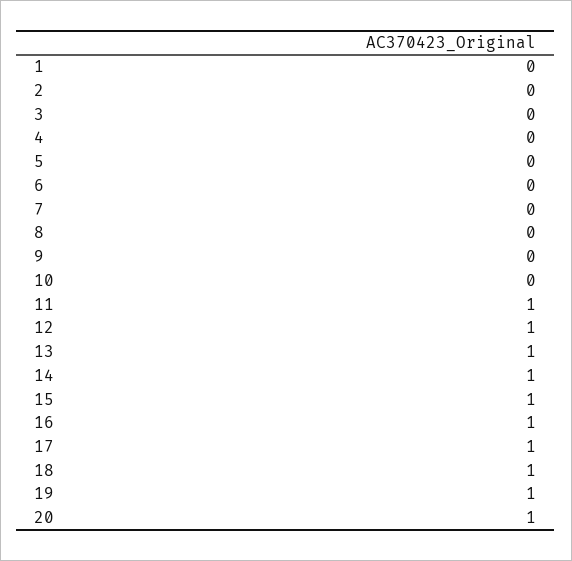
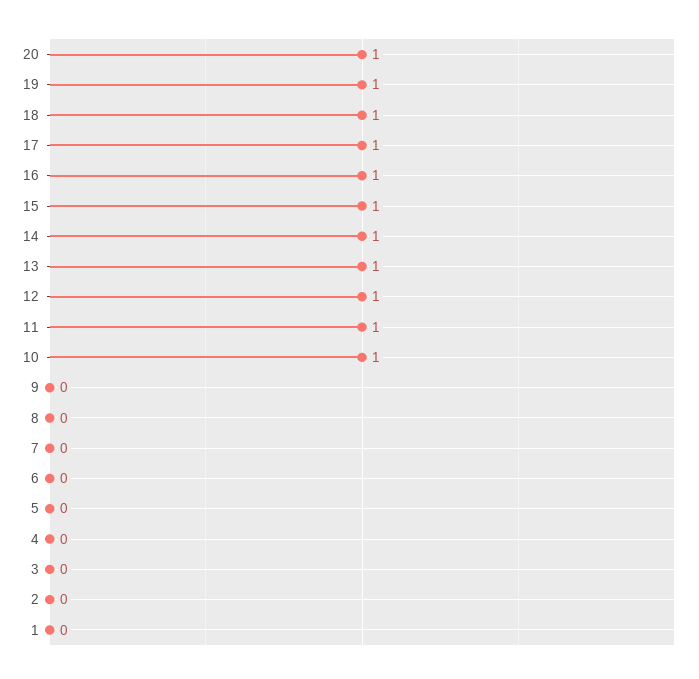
10: 0 -> 1

